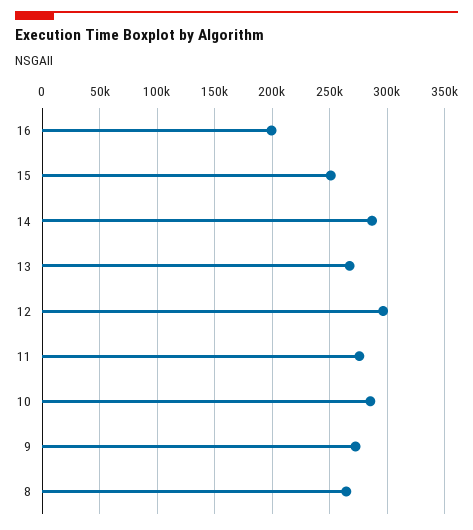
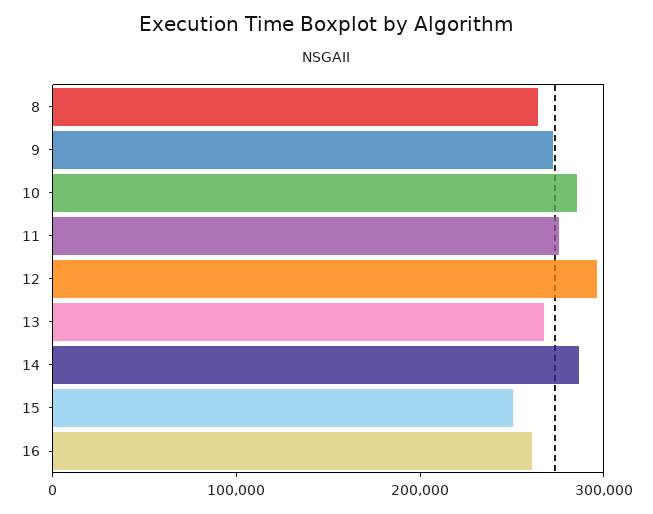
16: 200000 -> 260000

